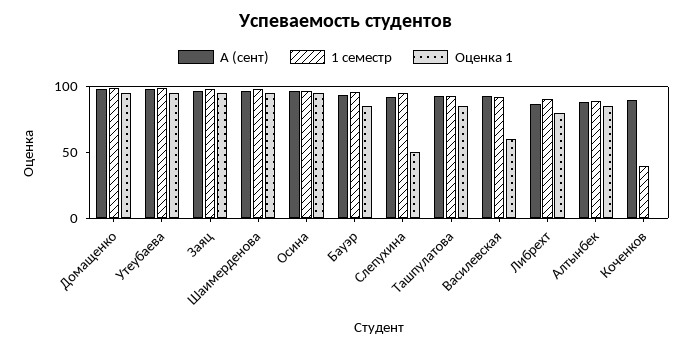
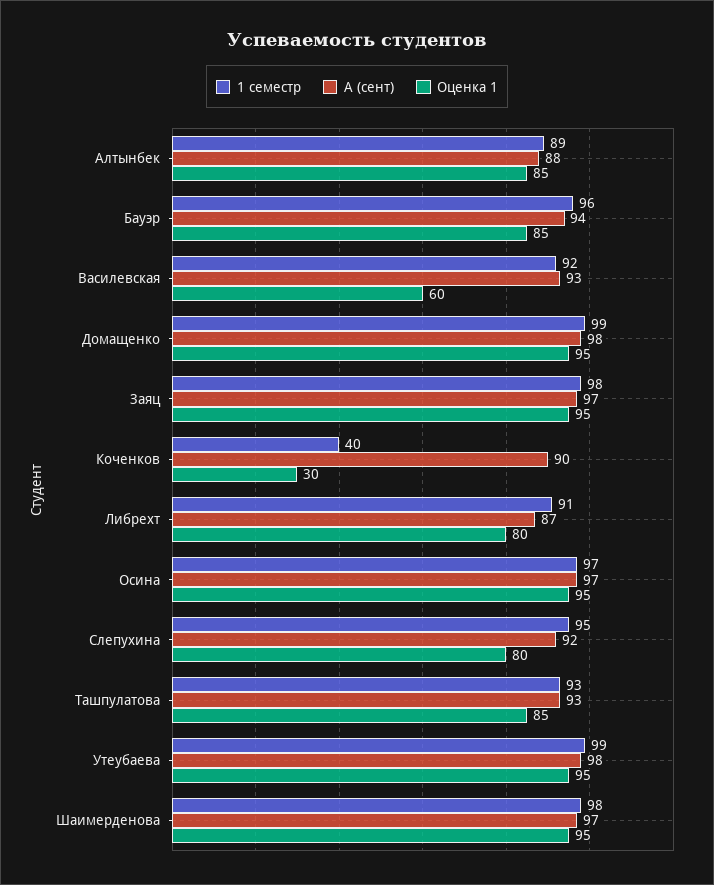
Оценка 1, Слепухина: 50 -> 80
Оценка 1, Коченков: 0 -> 30

